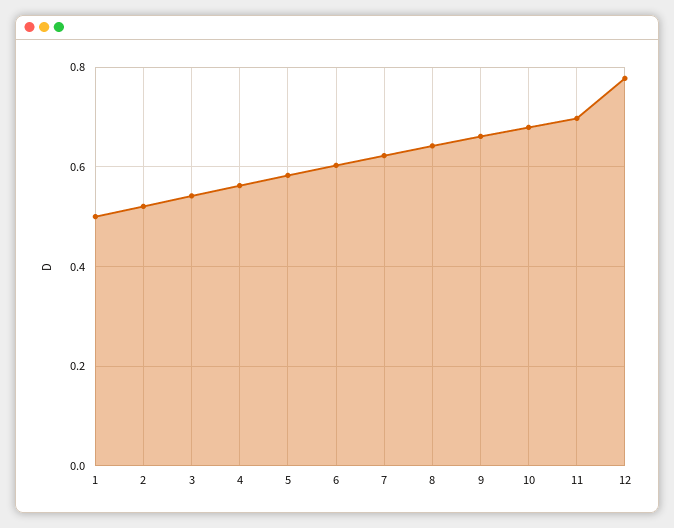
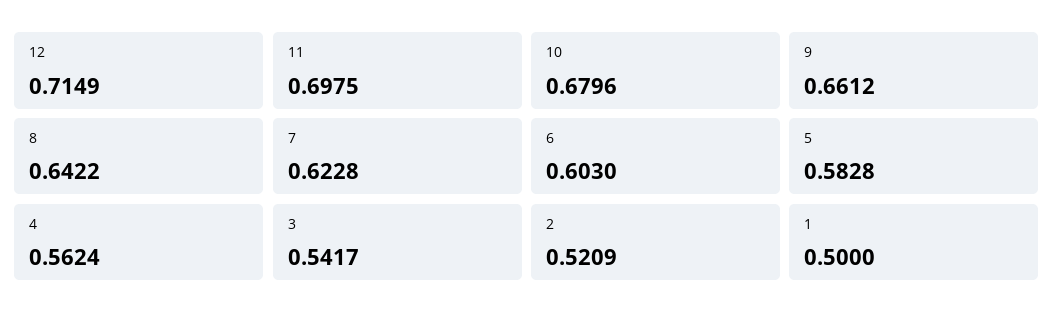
12: 0.78 -> 0.7149

